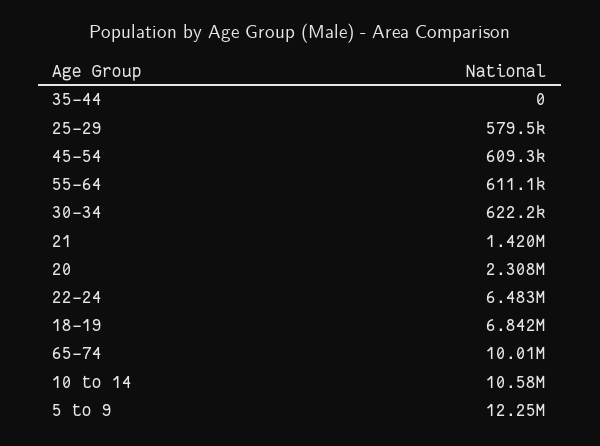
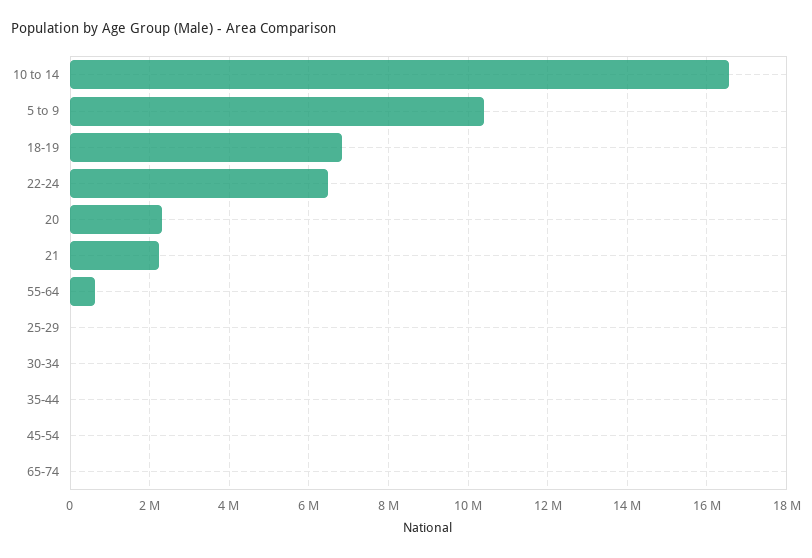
25-29: 579500 -> 0
45-54: 609300 -> 0
30-34: 622200 -> 0
21: 1420000 -> 2200000
65-74: 10010000 -> 0
10 to 14: 10580000 -> 16600000
5 to 9: 12250000 -> 10400000

